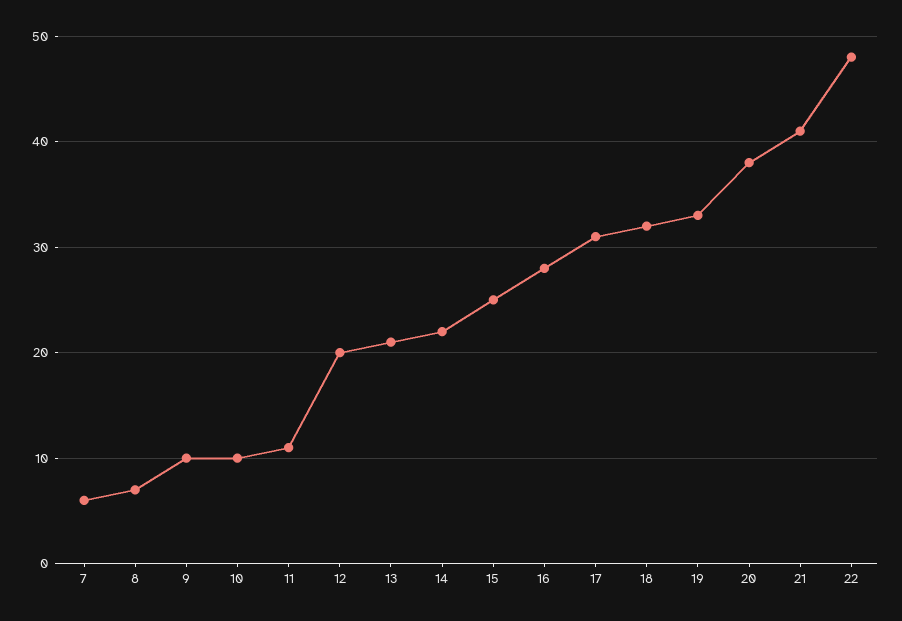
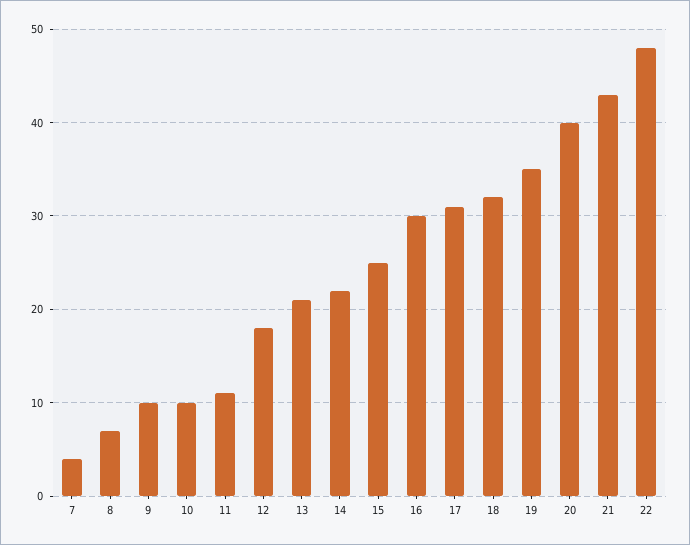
7: 6 -> 4
12: 20 -> 18
16: 28 -> 30
19: 33 -> 35
20: 38 -> 40
21: 41 -> 43

